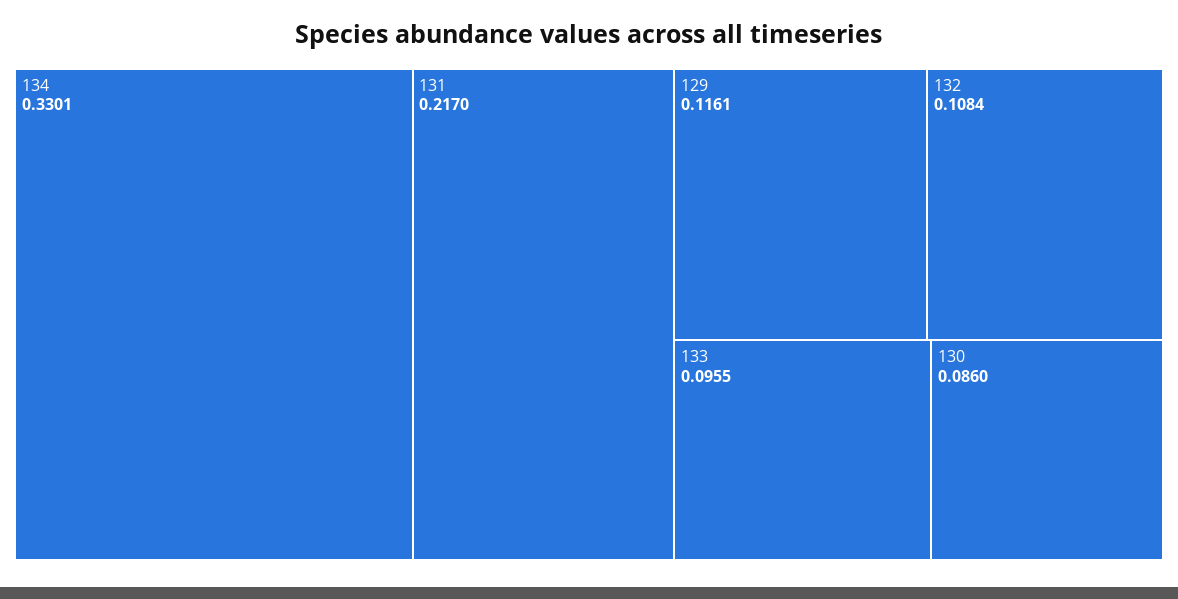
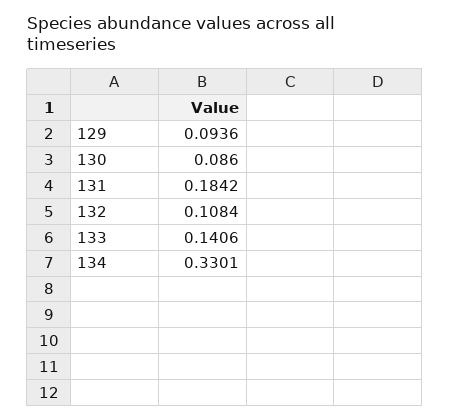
131: 0.217 -> 0.1842
129: 0.1161 -> 0.0936
133: 0.0955 -> 0.1406

